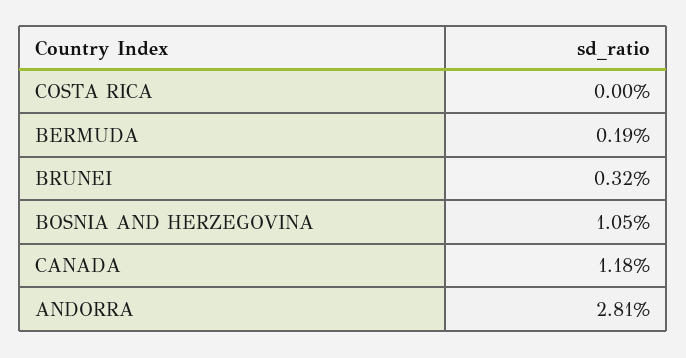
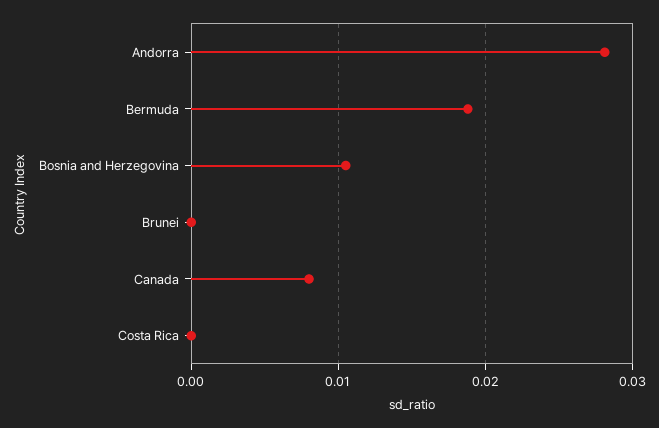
BERMUDA: 0.0019 -> 0.019
BRUNEI: 0.0032 -> 0
CANADA: 0.0118 -> 0.008

